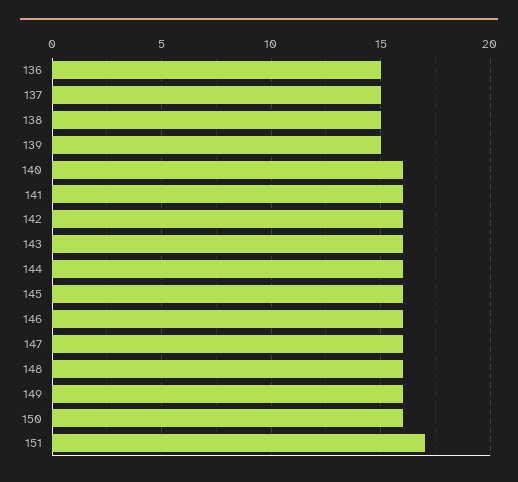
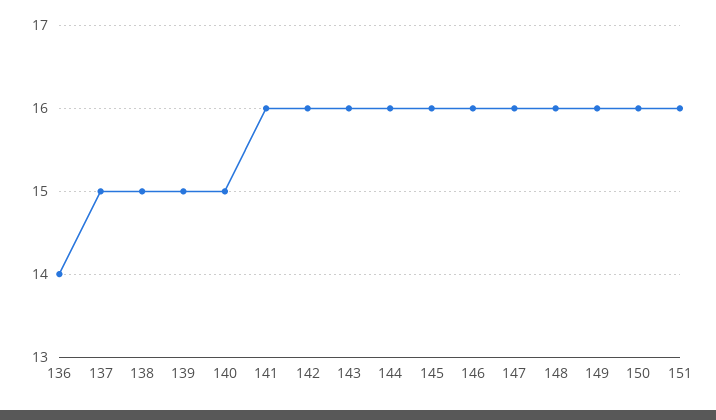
136: 15 -> 14
140: 16 -> 15
151: 17 -> 16

